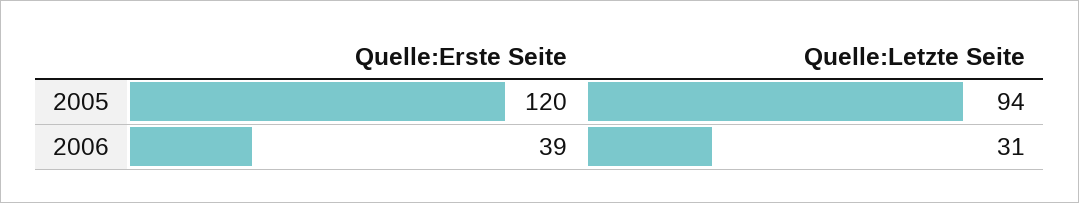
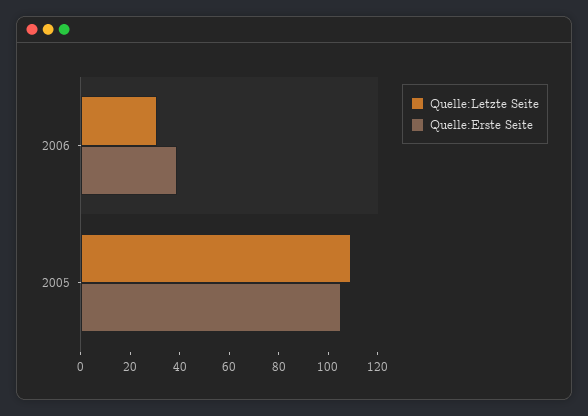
Quelle:Erste Seite, 2005: 120 -> 105
Quelle:Letzte Seite, 2005: 94 -> 110

